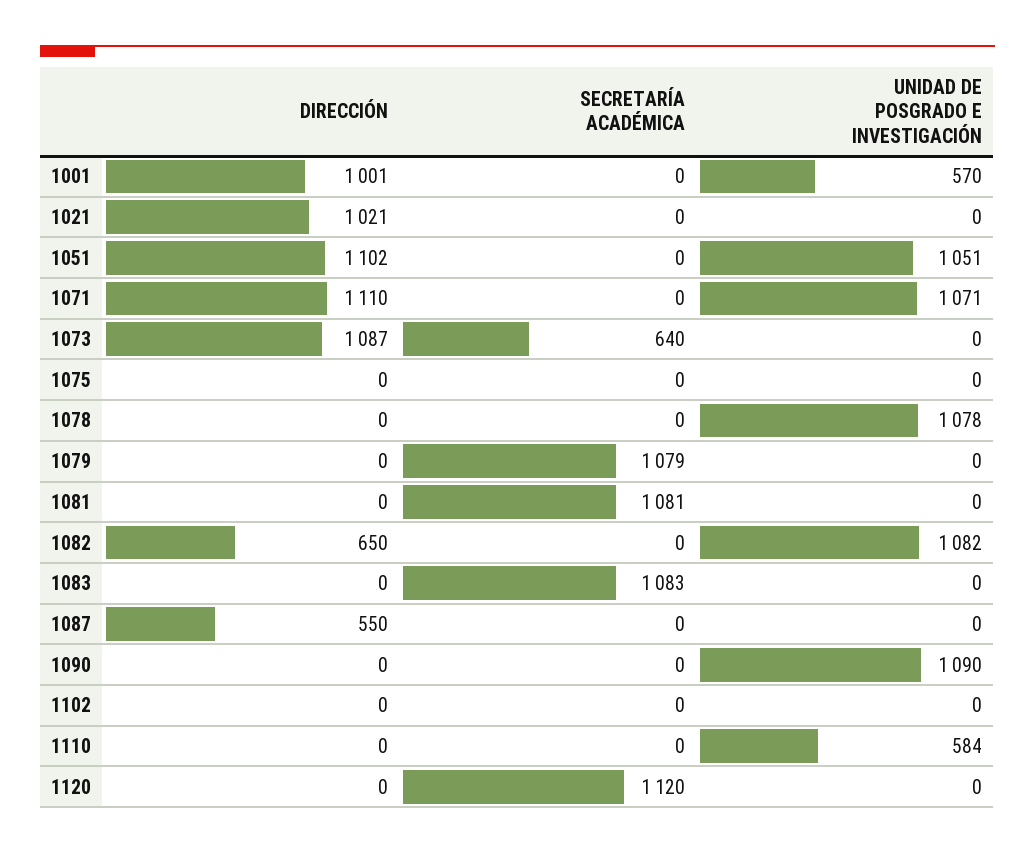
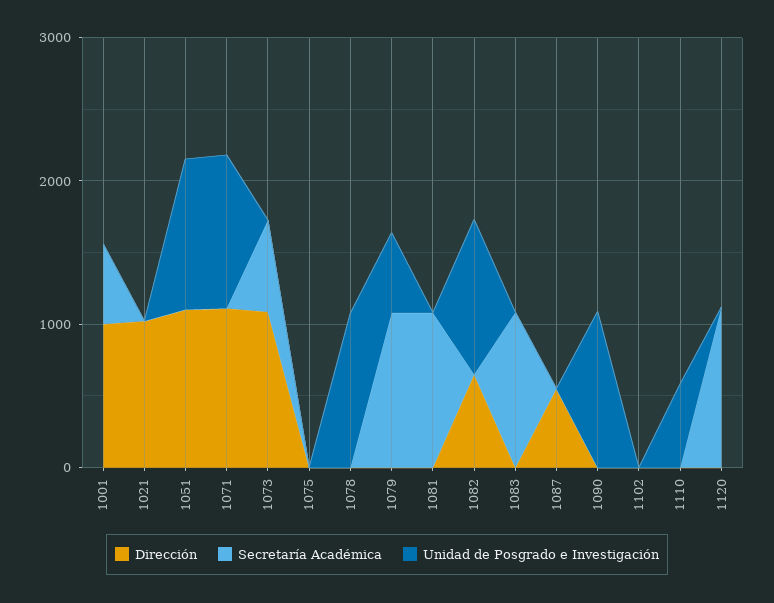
SECRETARÍA ACADÉMICA, 1001: 0 -> 600
UNIDAD DE POSGRADO E INVESTIGACIÓN, 1001: 570 -> 0
UNIDAD DE POSGRADO E INVESTIGACIÓN, 1079: 0 -> 600

